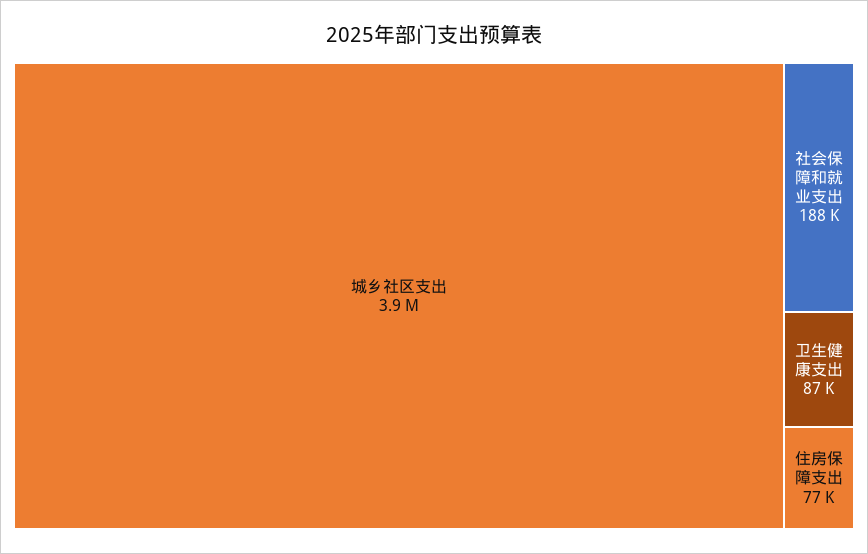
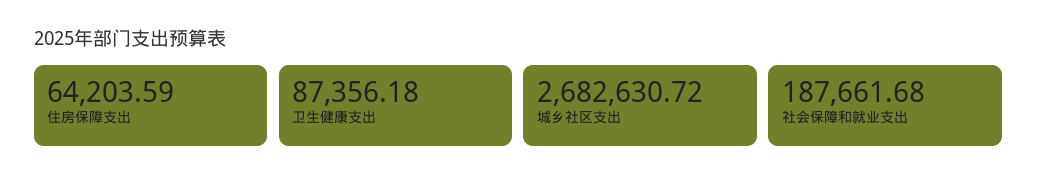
城乡社区支出: 3900000 -> 2682630.72
住房保障支出: 77000 -> 64203.59

